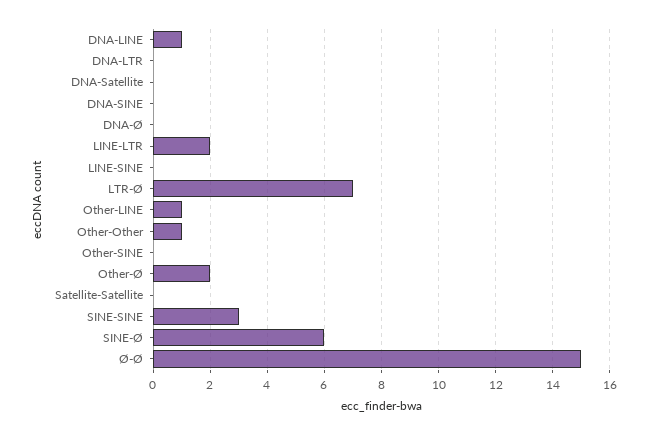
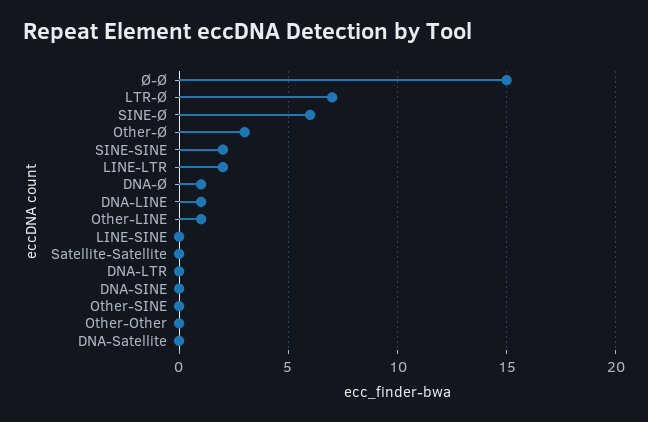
DNA-Ø: 0 -> 1
Other-Other: 1 -> 0
Other-Ø: 2 -> 3
SINE-SINE: 3 -> 2

